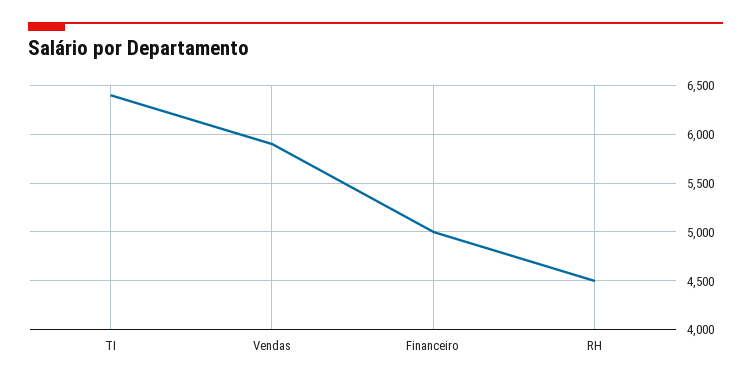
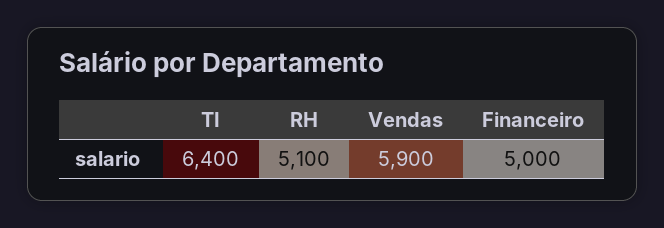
RH: 4500 -> 5100

